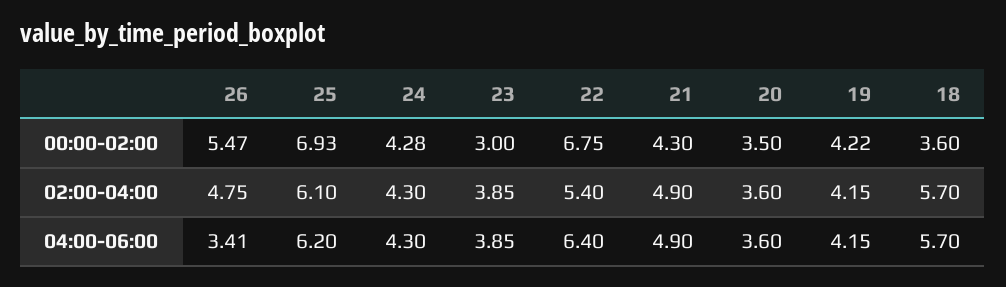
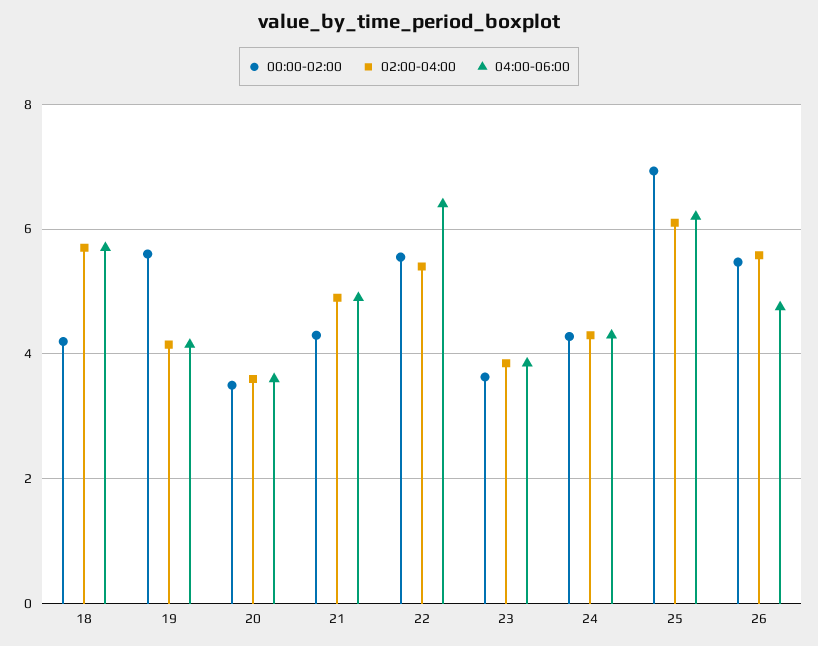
00:00-02:00, 23: 3 -> 3.6
00:00-02:00, 22: 6.75 -> 5.6
00:00-02:00, 19: 4.22 -> 5.6
00:00-02:00, 18: 3.6 -> 4.2
02:00-04:00, 26: 4.75 -> 5.6
04:00-06:00, 26: 3.41 -> 4.8

